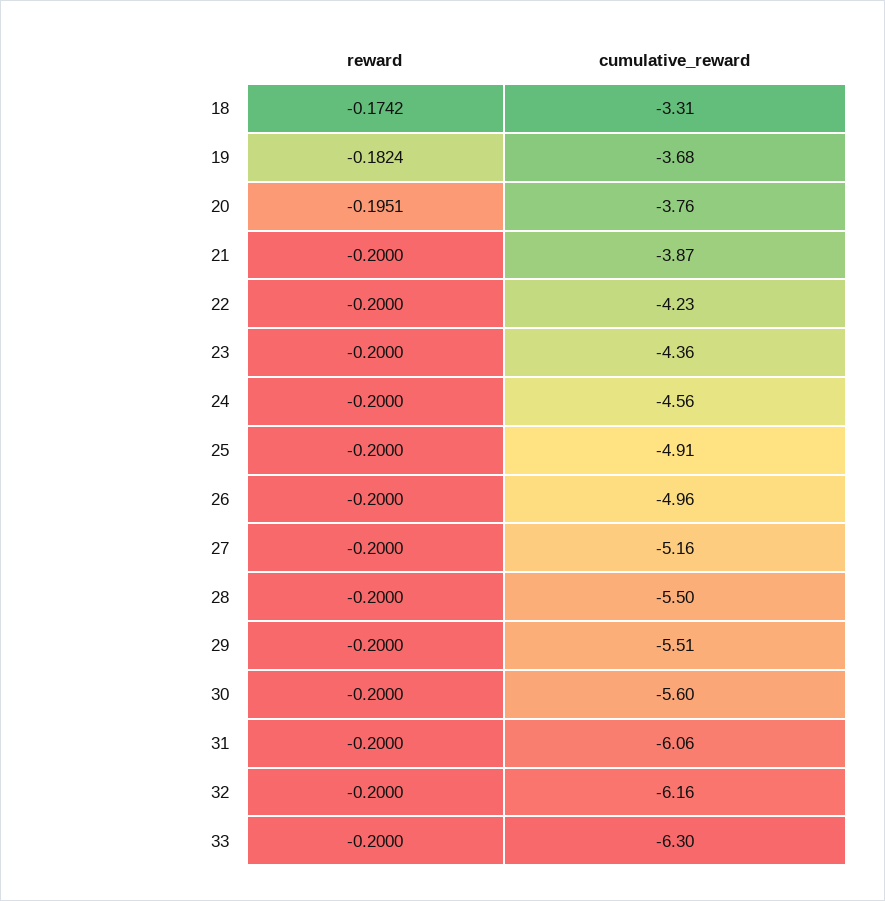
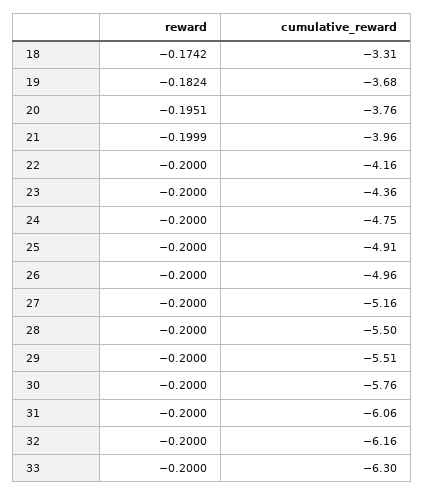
reward, 21: -0.2 -> -0.1999
cumulative_reward, 21: -3.87 -> -3.96
cumulative_reward, 22: -4.23 -> -4.16
cumulative_reward, 24: -4.56 -> -4.75
cumulative_reward, 30: -5.6 -> -5.76

